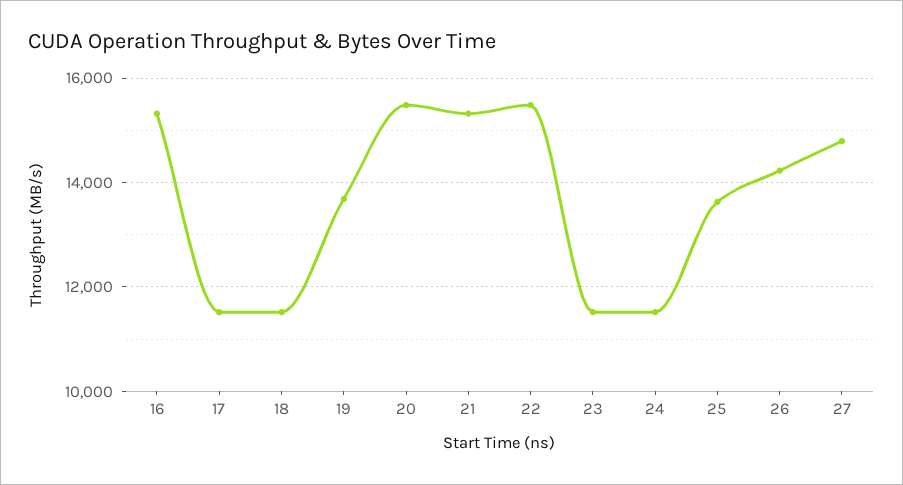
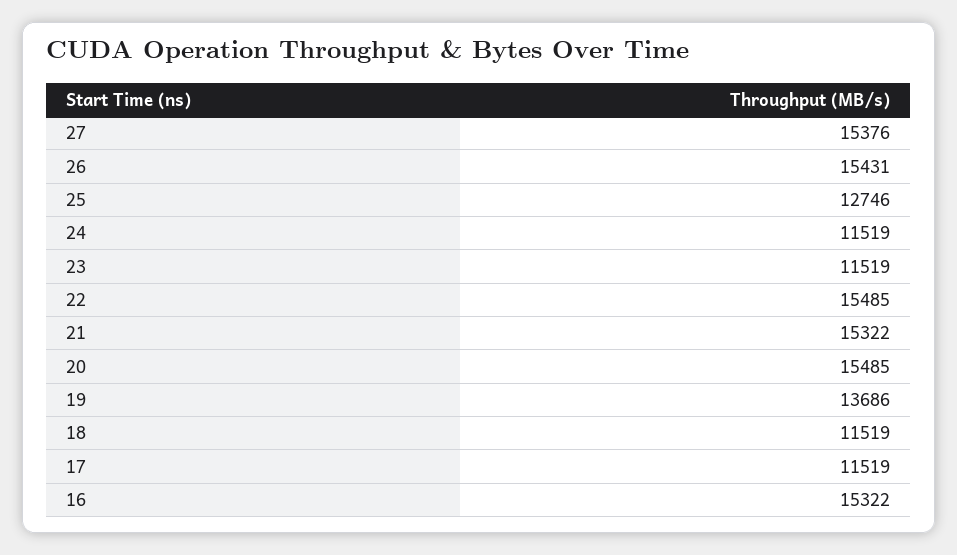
25: 13600 -> 12746
26: 14200 -> 15431
27: 14800 -> 15376

